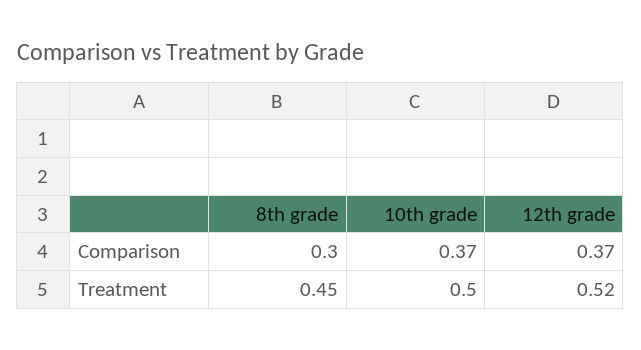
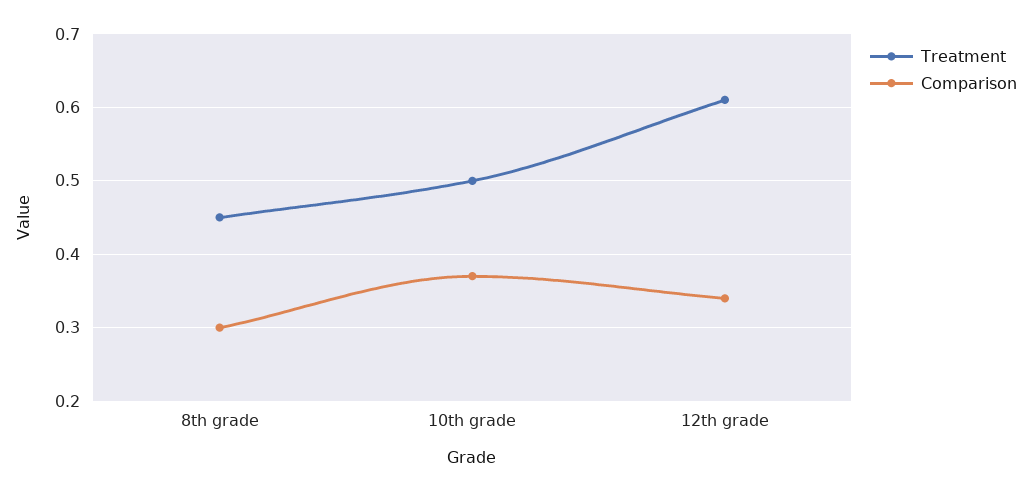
Comparison, 12th grade: 0.37 -> 0.34
Treatment, 12th grade: 0.52 -> 0.61

